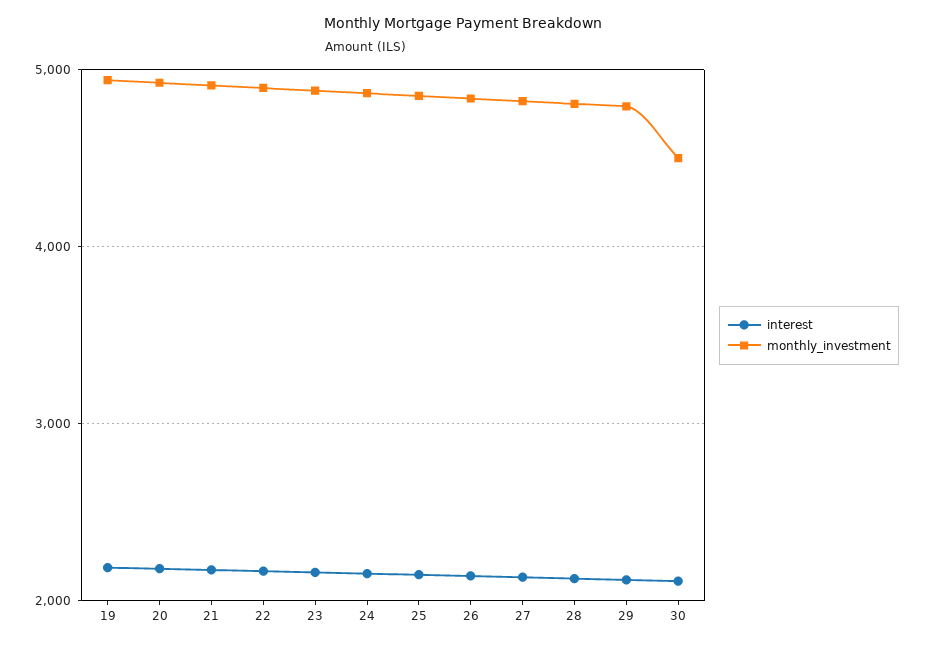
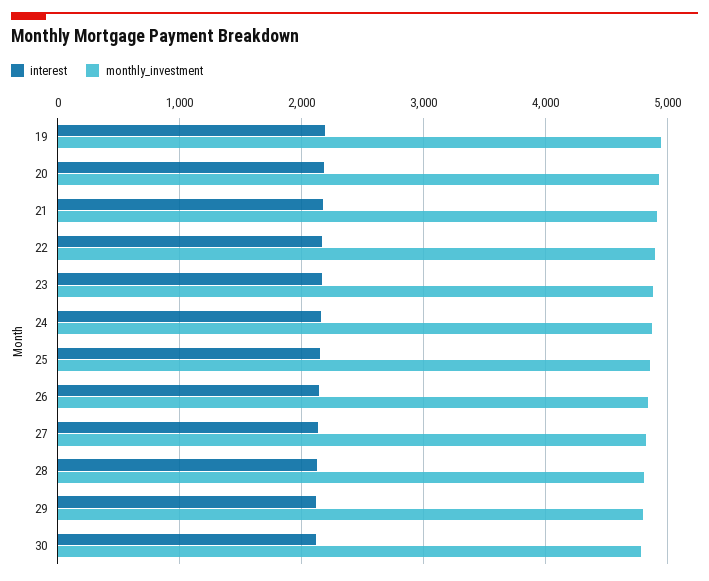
monthly_investment, 30: 4500 -> 4800

